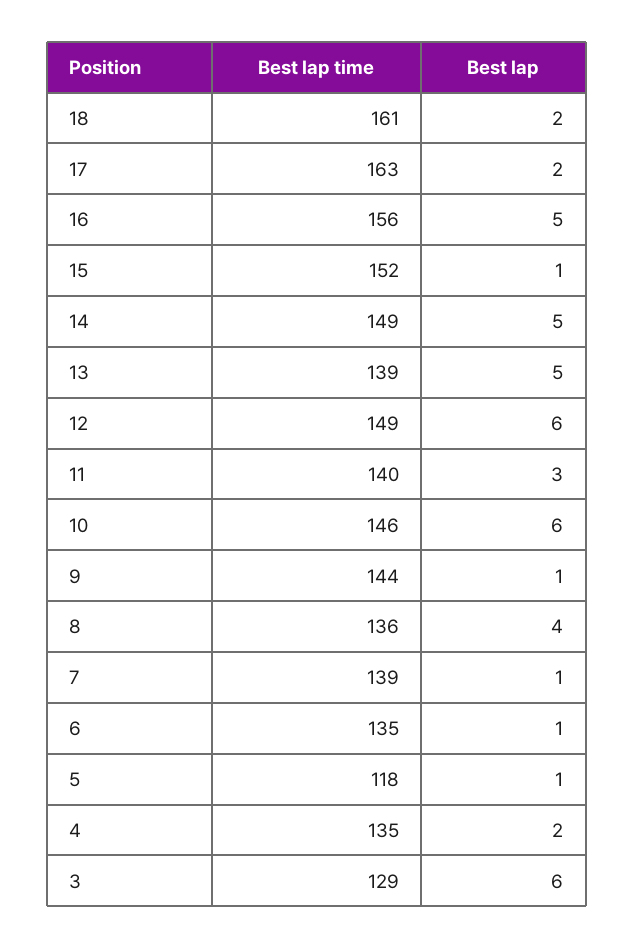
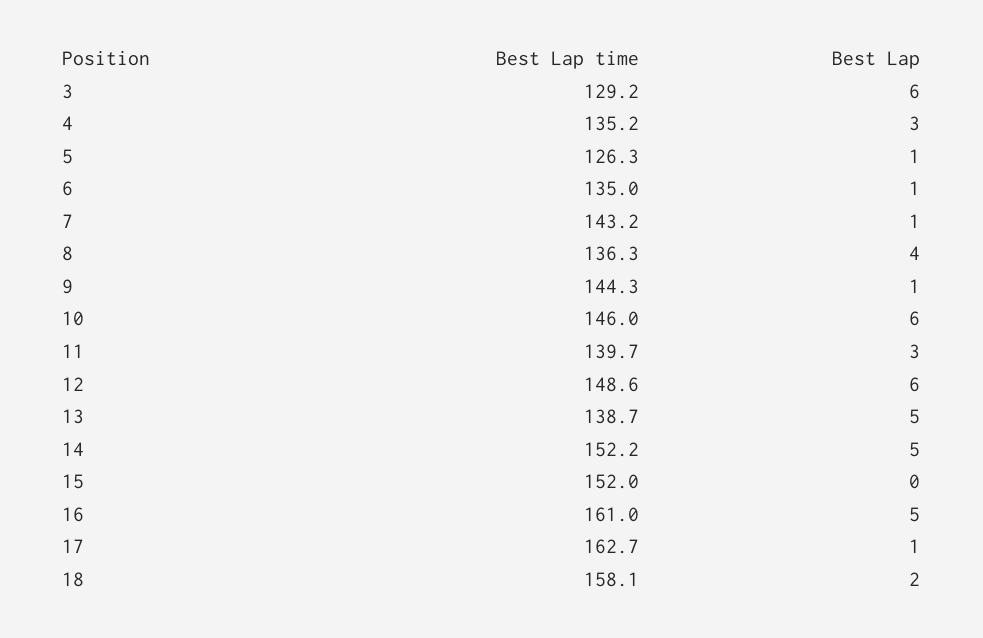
Best lap time, 18: 161 -> 158.1
Best lap, 17: 2 -> 1
Best lap time, 16: 156 -> 161
Best lap, 15: 1 -> 0
Best lap time, 14: 149 -> 152.2
Best lap time, 7: 139 -> 143.2
Best lap time, 5: 118 -> 126.3
Best lap, 4: 2 -> 3

